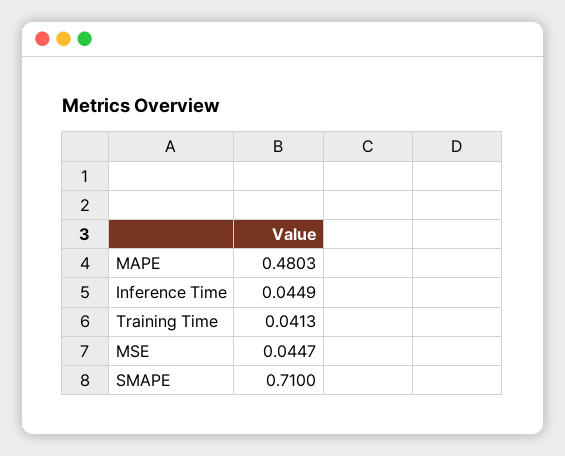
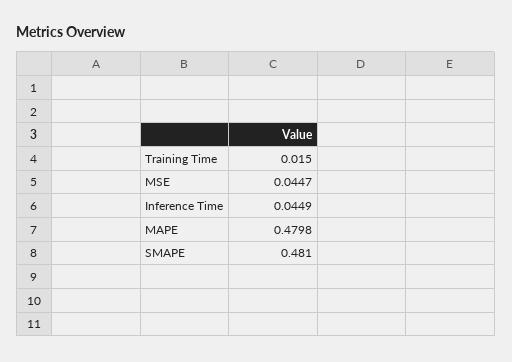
MAPE: 0.4803 -> 0.4798
Training Time: 0.0413 -> 0.015
SMAPE: 0.71 -> 0.481

